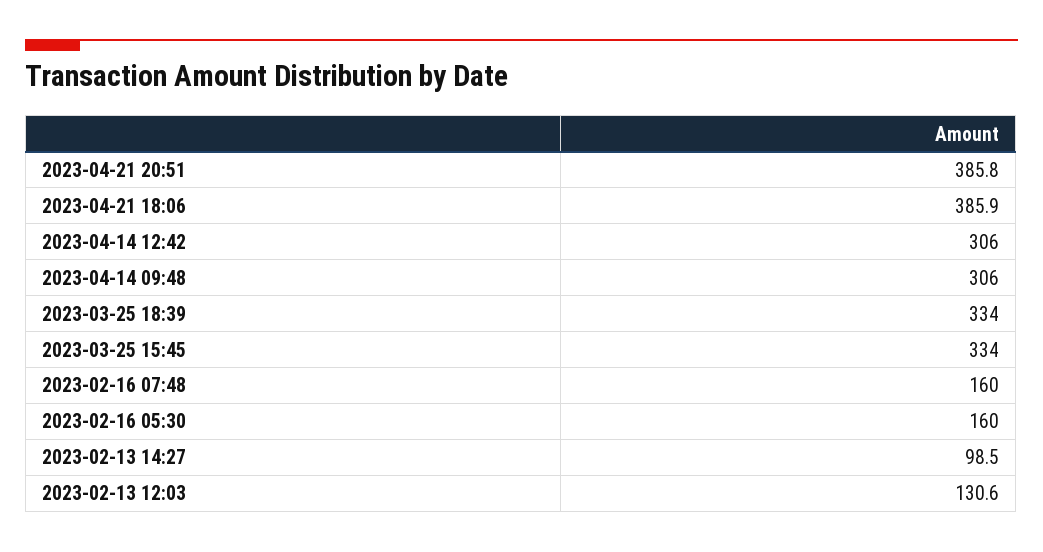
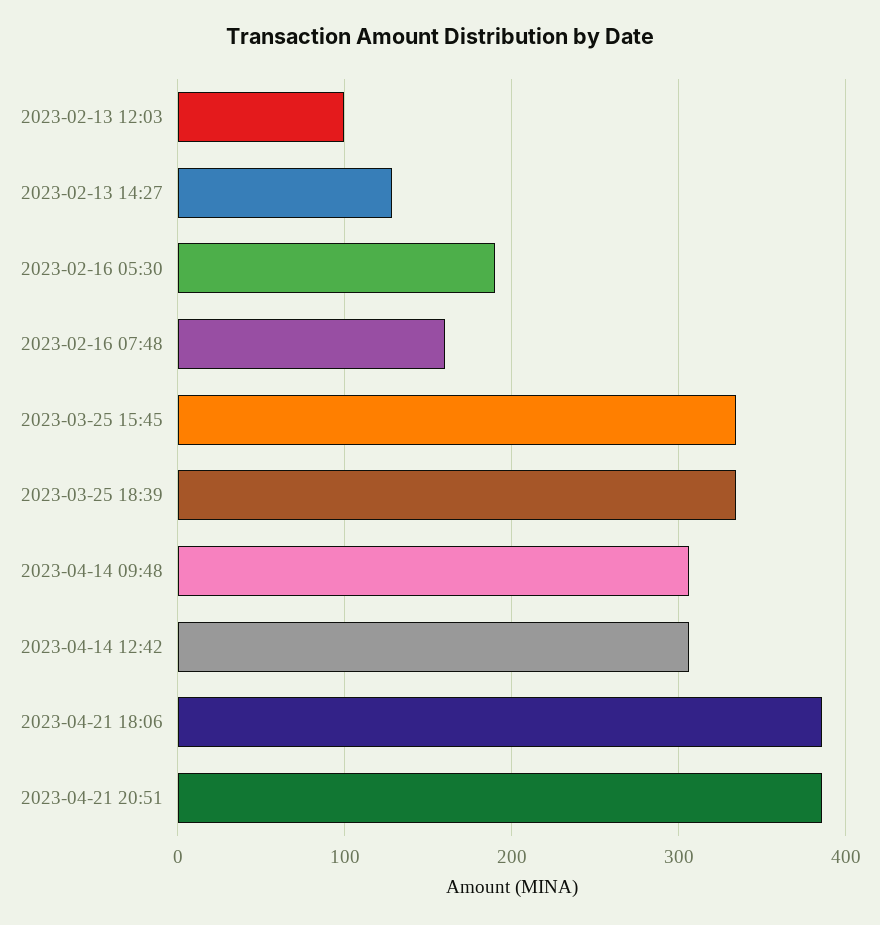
2023-02-16 05:30: 160 -> 190
2023-02-13 14:27: 98.5 -> 130
2023-02-13 12:03: 130.6 -> 100

